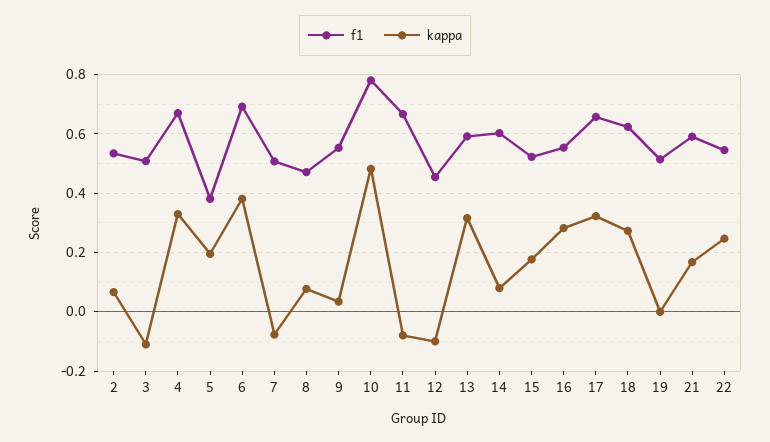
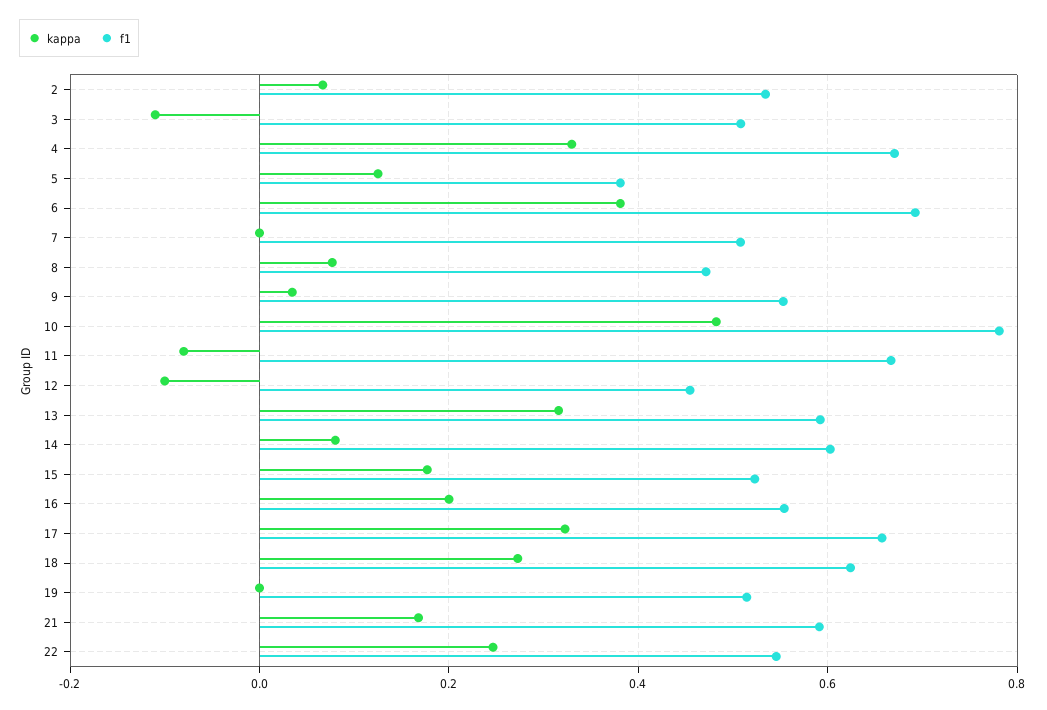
kappa, 5: 0.2 -> 0.12
kappa, 7: -0.075 -> 0
kappa, 16: 0.275 -> 0.2

